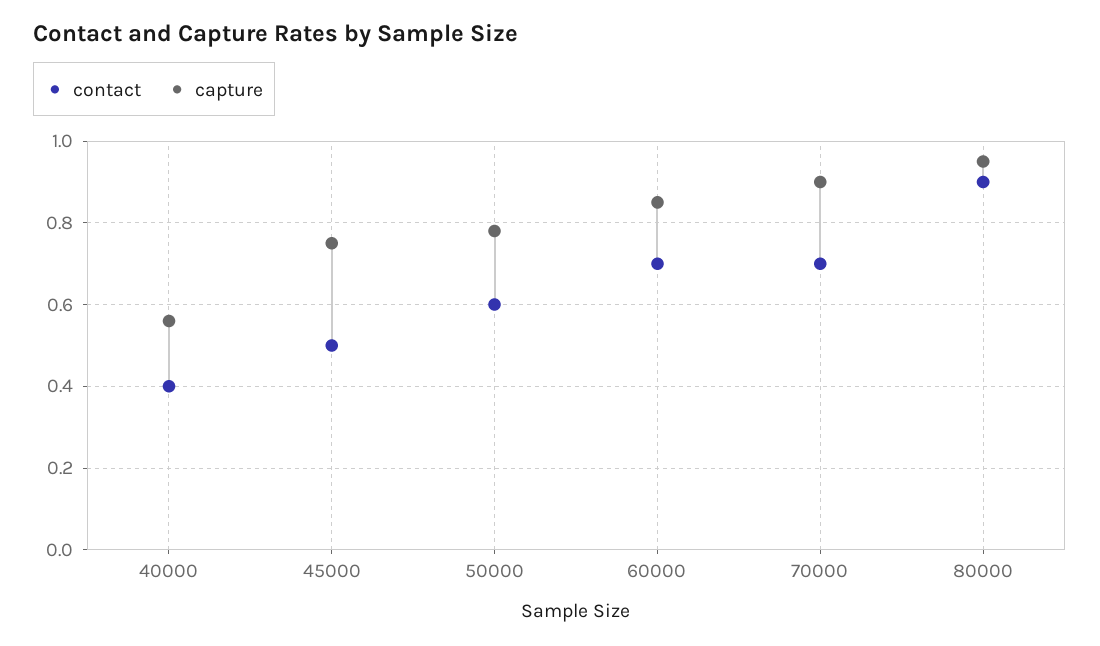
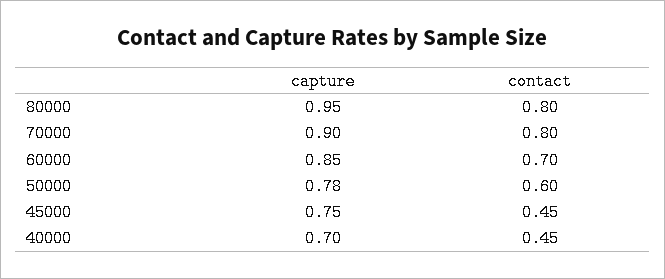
contact, 40000: 0.4 -> 0.45
capture, 40000: 0.55 -> 0.7
contact, 45000: 0.5 -> 0.45
contact, 70000: 0.7 -> 0.8
contact, 80000: 0.9 -> 0.8

